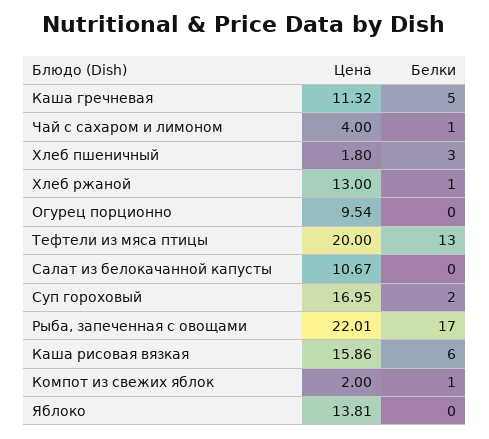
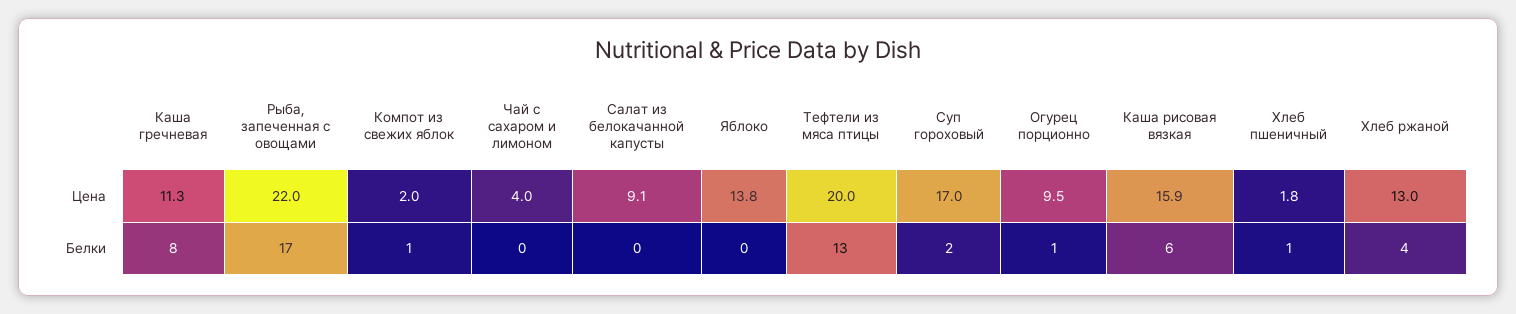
Белки, Каша гречневая: 5 -> 8
Белки, Чай с сахаром и лимоном: 1 -> 0
Белки, Хлеб пшеничный: 3 -> 1
Белки, Хлеб ржаной: 1 -> 4
Белки, Огурец порционно: 0 -> 1
Цена, Салат из белокачанной капусты: 10.67 -> 9.1

